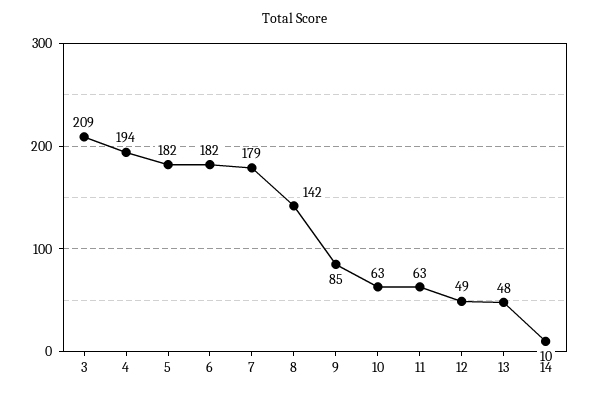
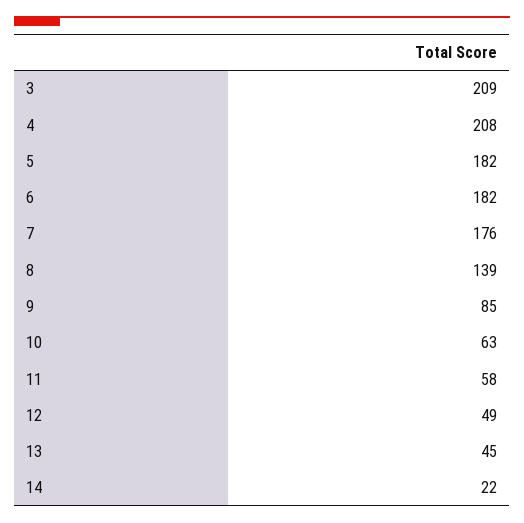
4: 194 -> 208
7: 179 -> 176
8: 142 -> 139
11: 63 -> 58
13: 48 -> 45
14: 10 -> 22

